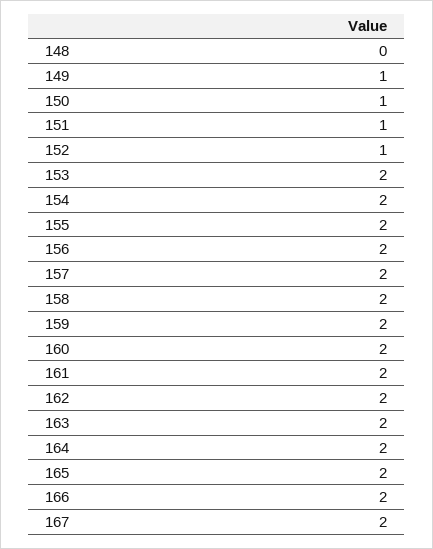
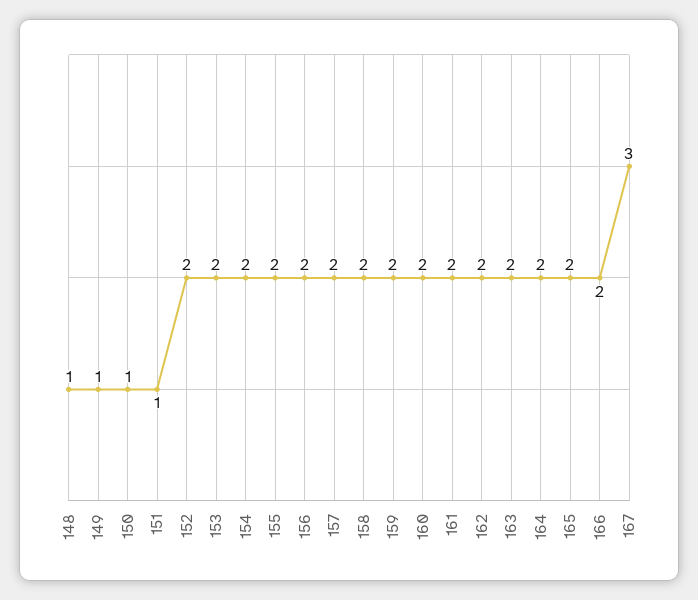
148: 0 -> 1
152: 1 -> 2
167: 2 -> 3

